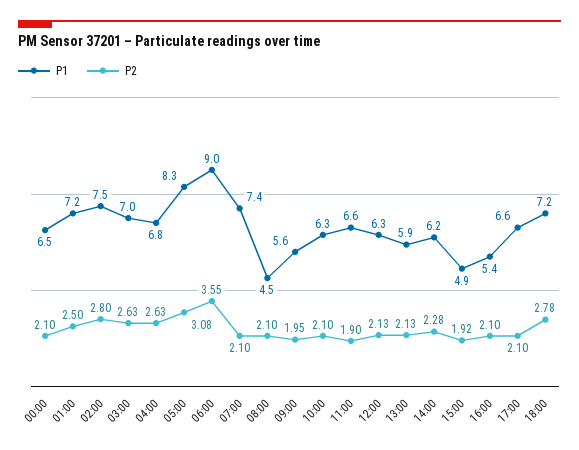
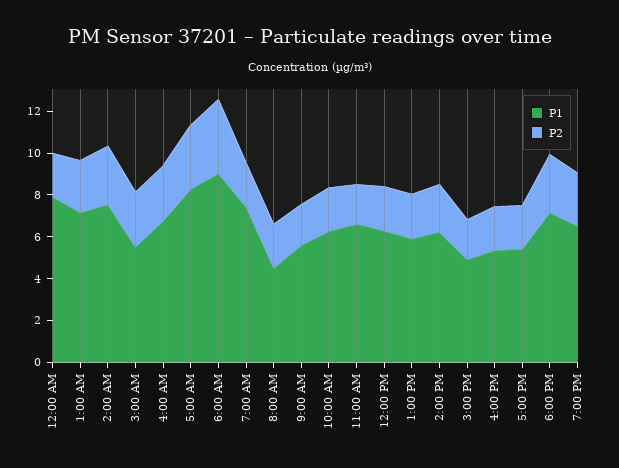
P1, 00:00: 6.5 -> 8
P1, 03:00: 7 -> 5.5
P1, 17:00: 6.6 -> 5.5
P1, 7:00 PM: none -> 6.5
P2, 7:00 PM: none -> 2.5

